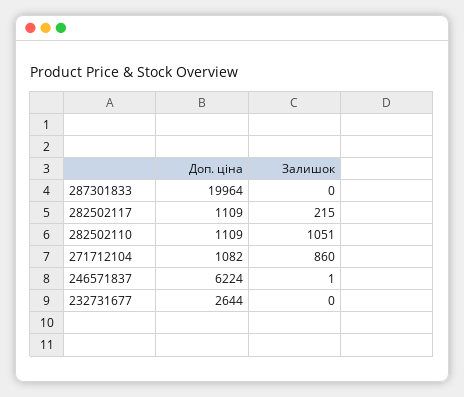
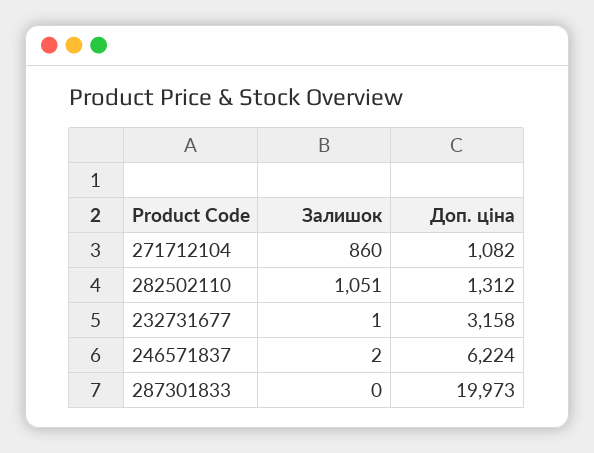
Доп. ціна, 287301833: 19964 -> 19973
Доп. ціна, 282502117: 1109 -> none
Залишок, 282502117: 215 -> none
Доп. ціна, 282502110: 1109 -> 1312
Залишок, 246571837: 1 -> 2
Доп. ціна, 232731677: 2644 -> 3158
Залишок, 232731677: 0 -> 1

